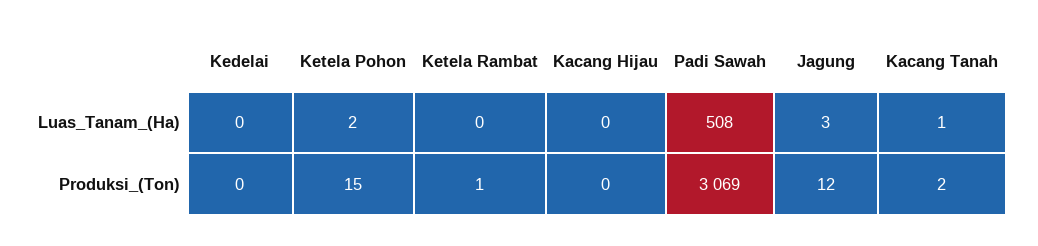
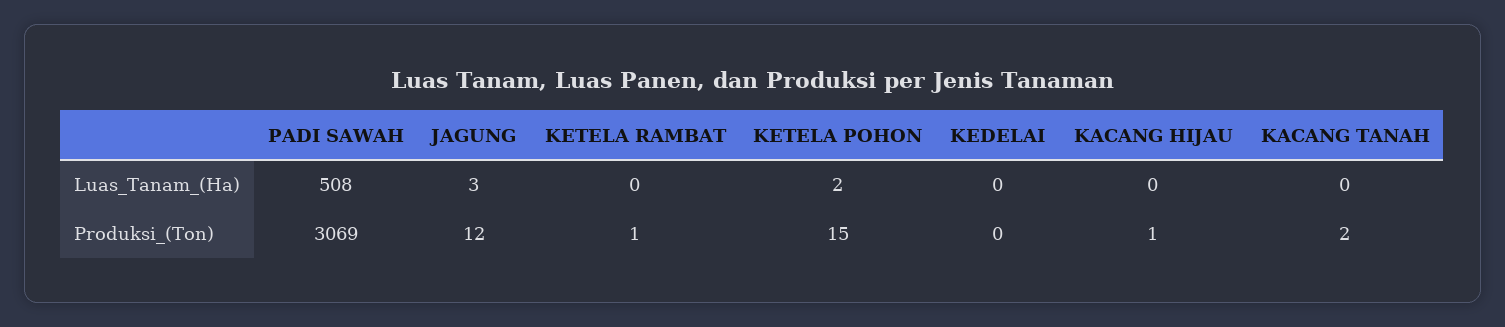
Kacang Tanah, Luas_Tanam_(Ha): 1 -> 0
Kacang Hijau, Produksi_(Ton): 0 -> 1

